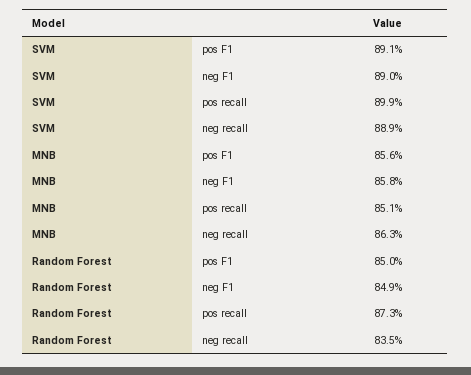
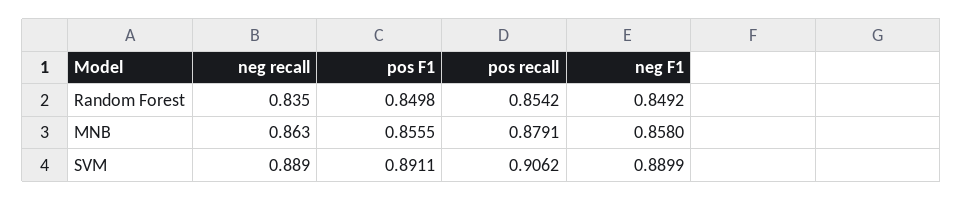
SVM, pos recall: 0.899 -> 0.9062
MNB, pos recall: 0.851 -> 0.8791
Random Forest, pos recall: 0.873 -> 0.8542

